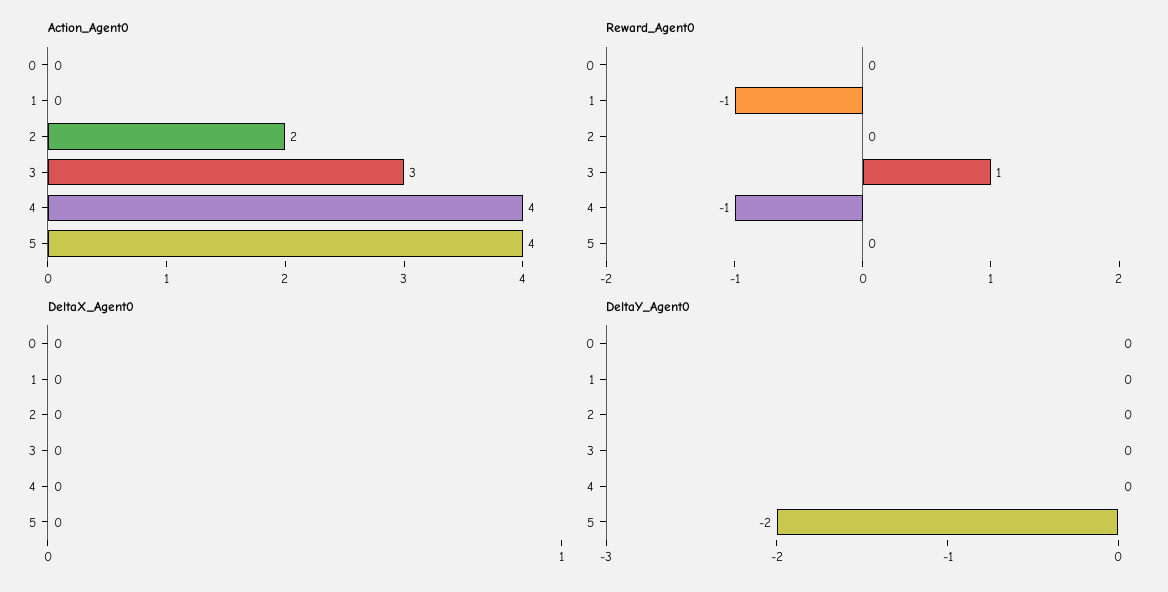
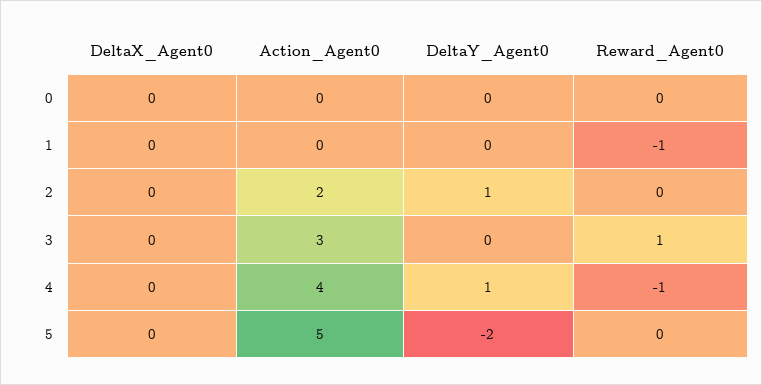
Action_Agent0, 5: 4 -> 5
DeltaY_Agent0, 2: 0 -> 1
DeltaY_Agent0, 4: 0 -> 1

